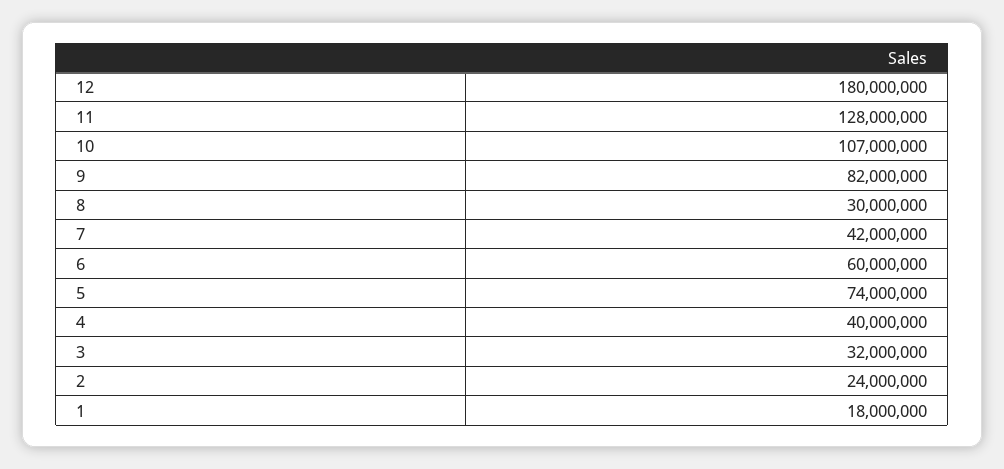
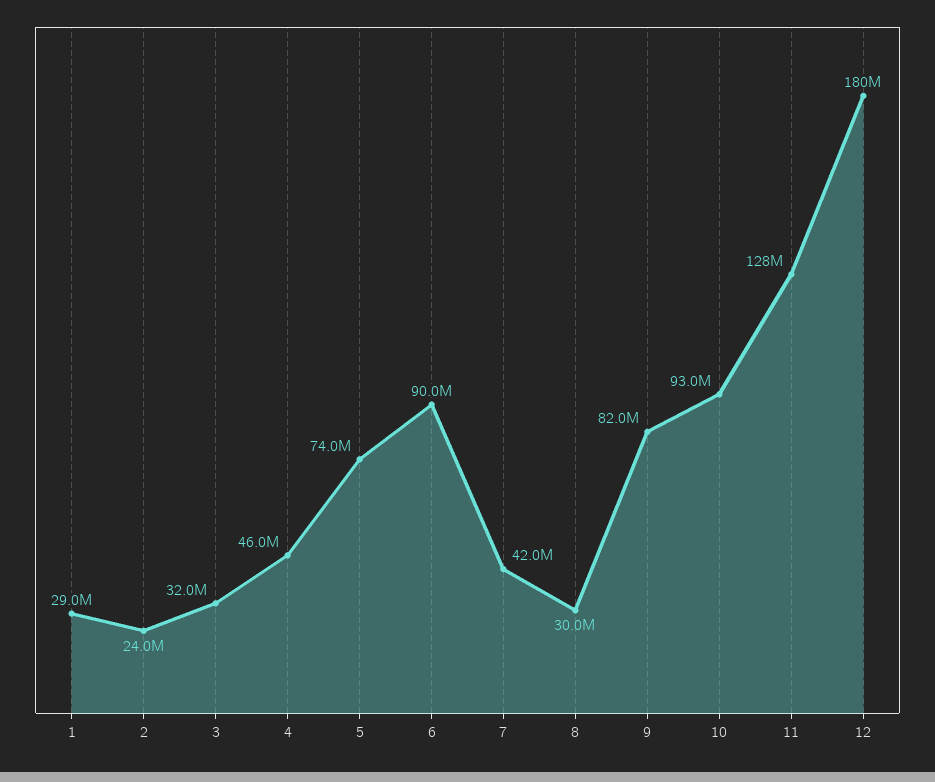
10: 107000000 -> 93000000
6: 60000000 -> 90000000
4: 40000000 -> 46000000
1: 18000000 -> 29000000

